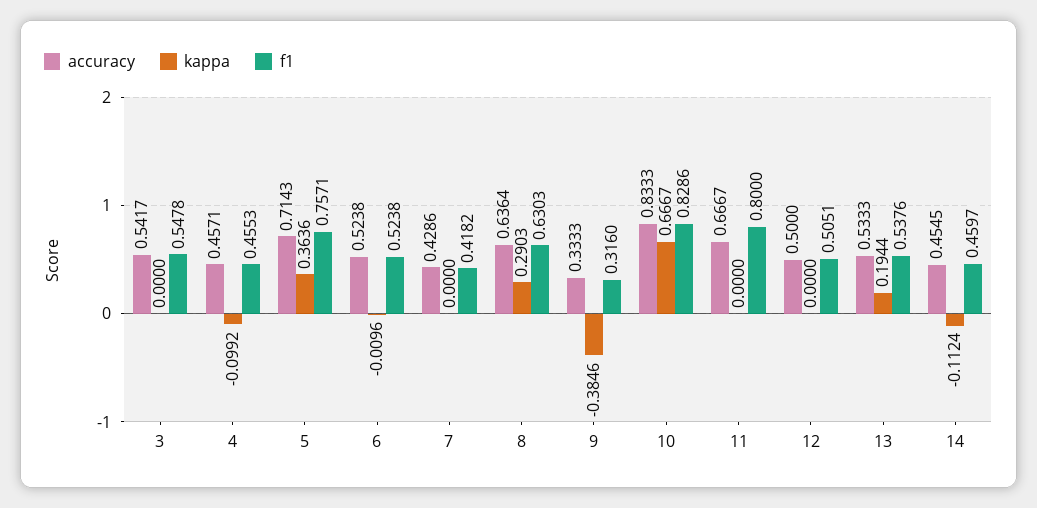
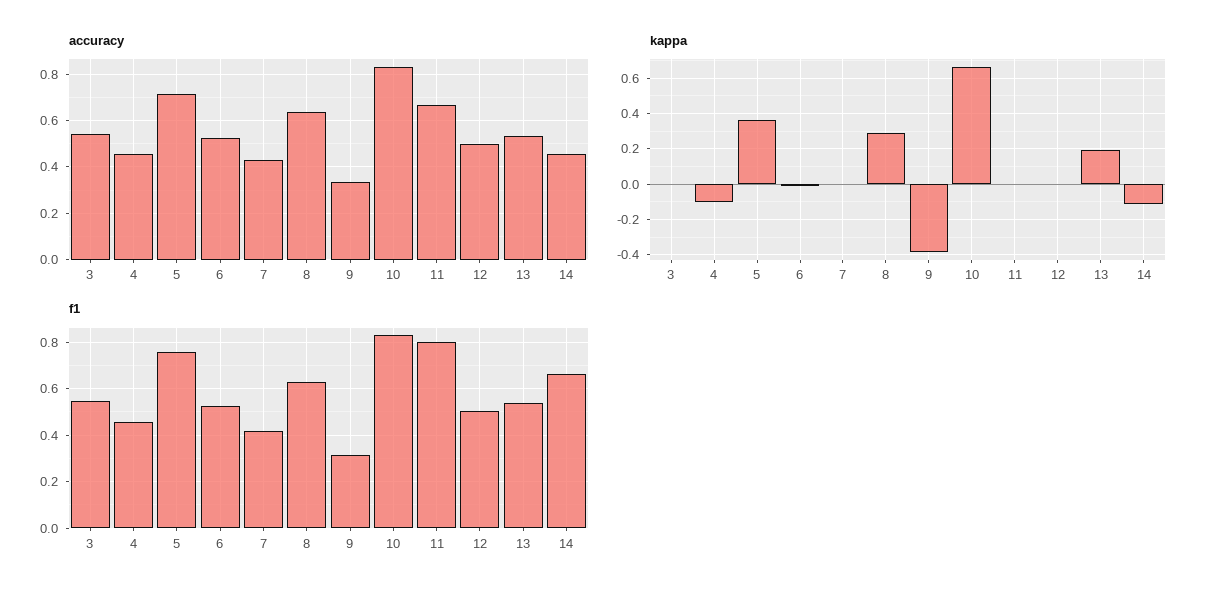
f1, 14: 0.4597 -> 0.65

